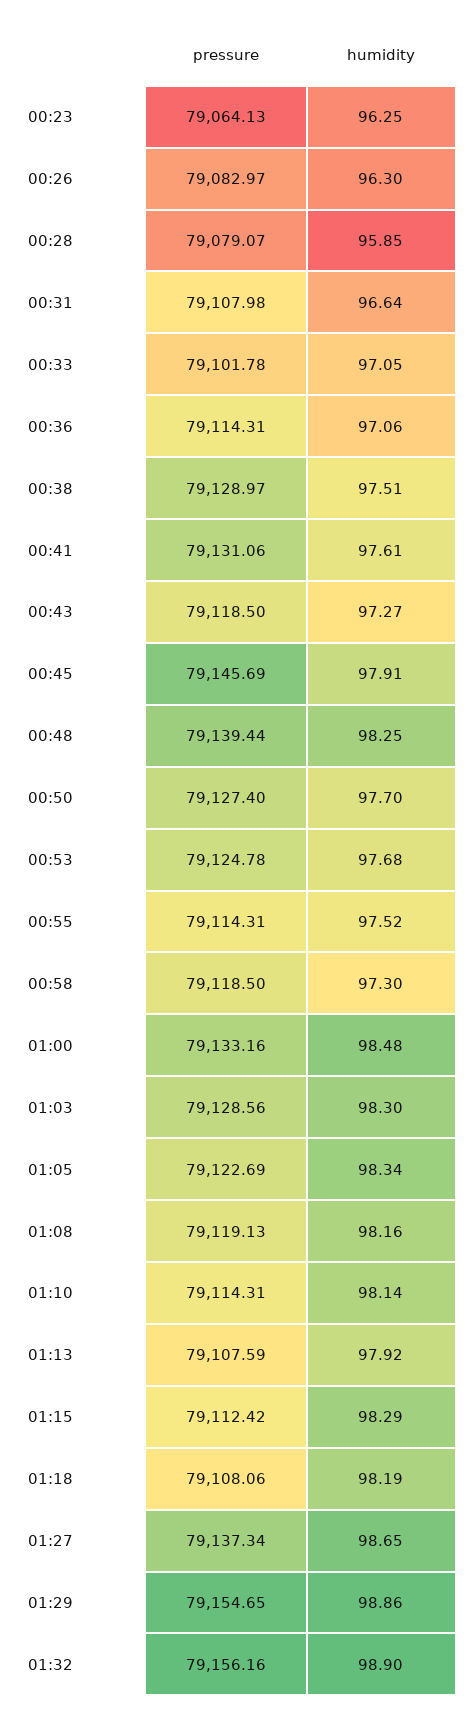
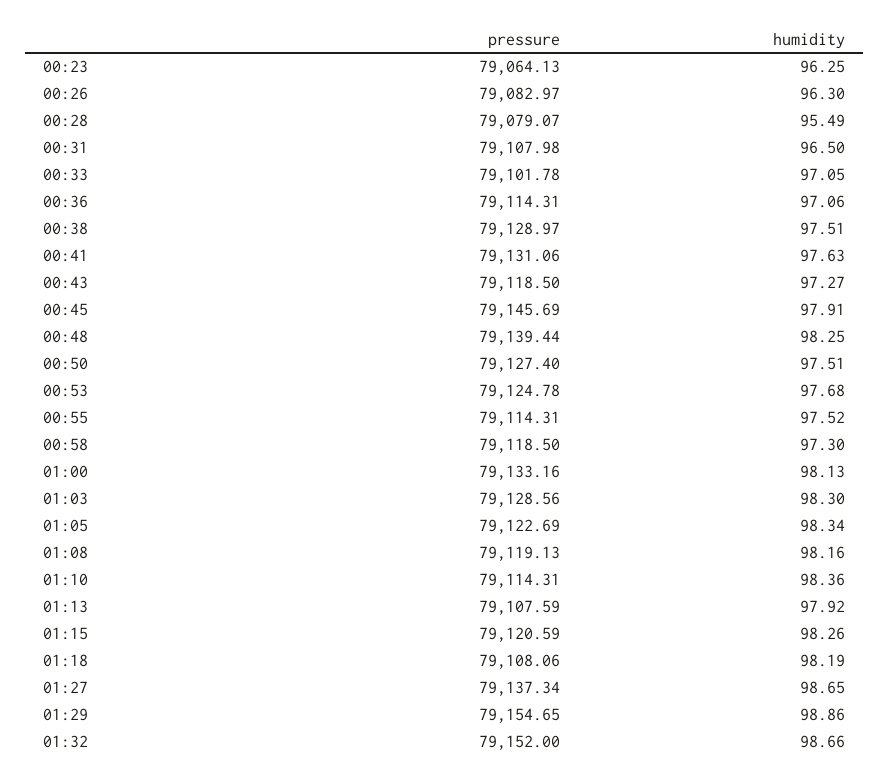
humidity, 00:28: 95.85 -> 95.49
humidity, 00:31: 96.64 -> 96.5
humidity, 00:41: 97.61 -> 97.63
humidity, 00:50: 97.7 -> 97.51
humidity, 01:00: 98.48 -> 98.13
humidity, 01:10: 98.14 -> 98.36
pressure, 01:15: 79112.42 -> 79120.59
humidity, 01:15: 98.29 -> 98.26
pressure, 01:32: 79156.16 -> 79152
humidity, 01:32: 98.9 -> 98.66

